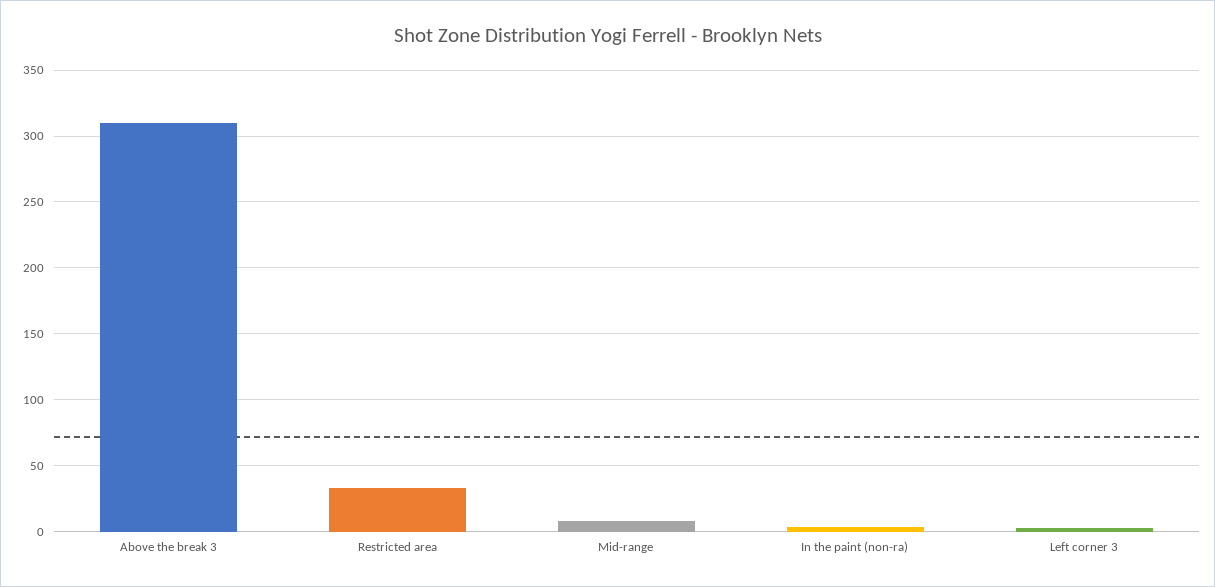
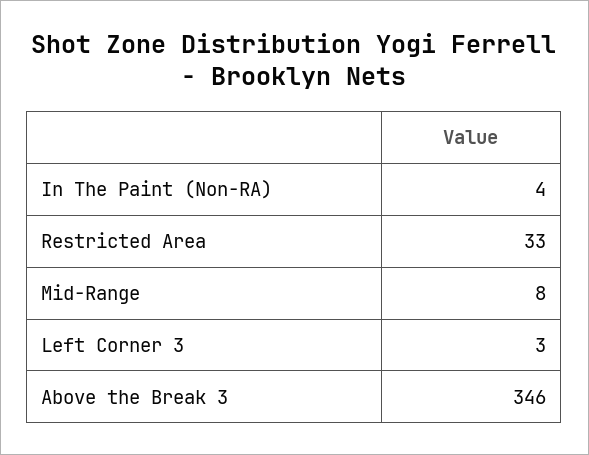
Above the break 3: 310 -> 346

